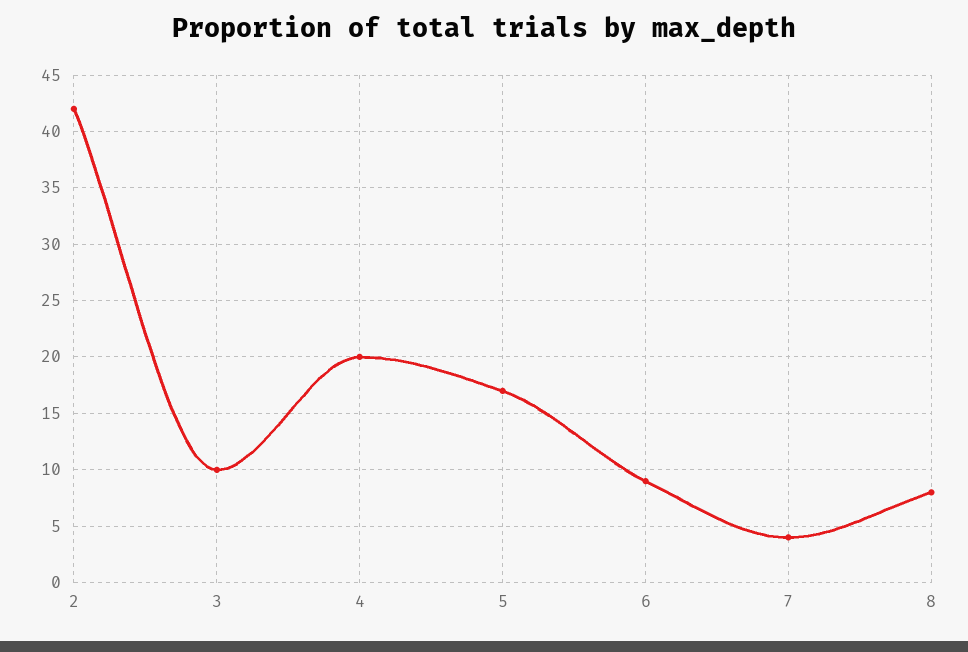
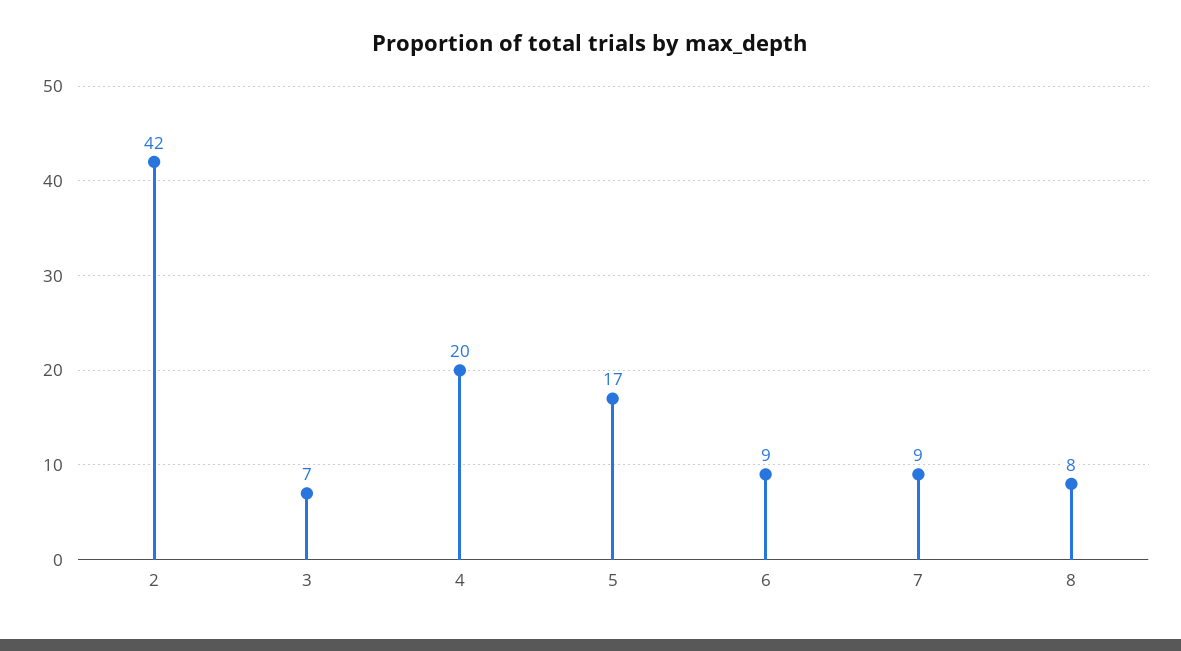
3: 10 -> 7
7: 4 -> 9

